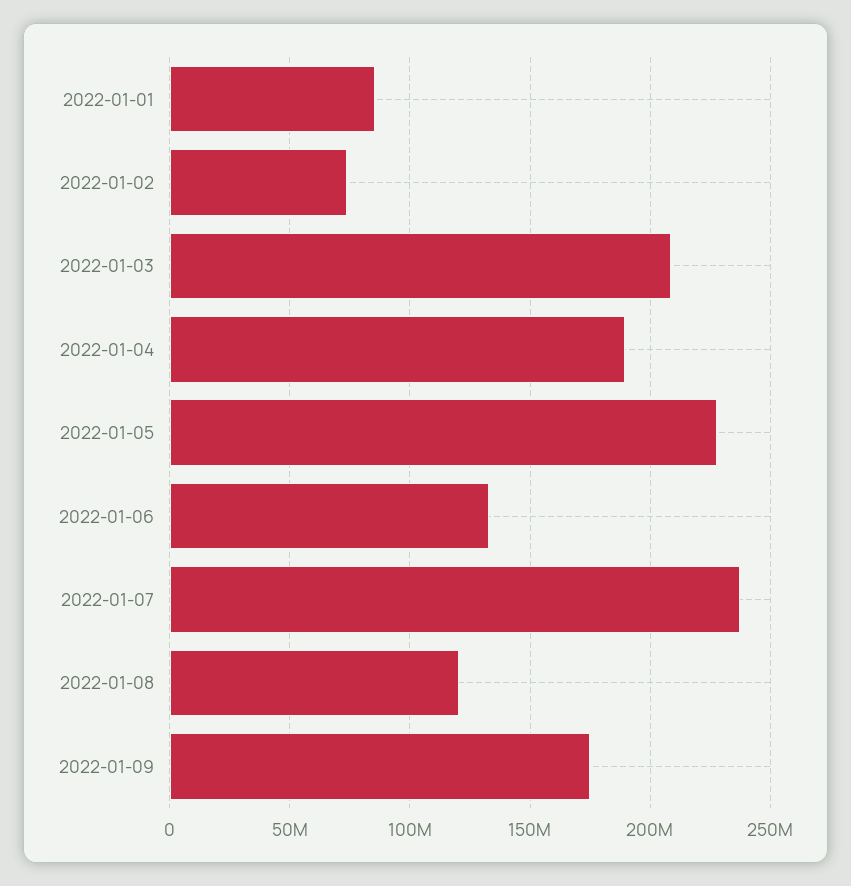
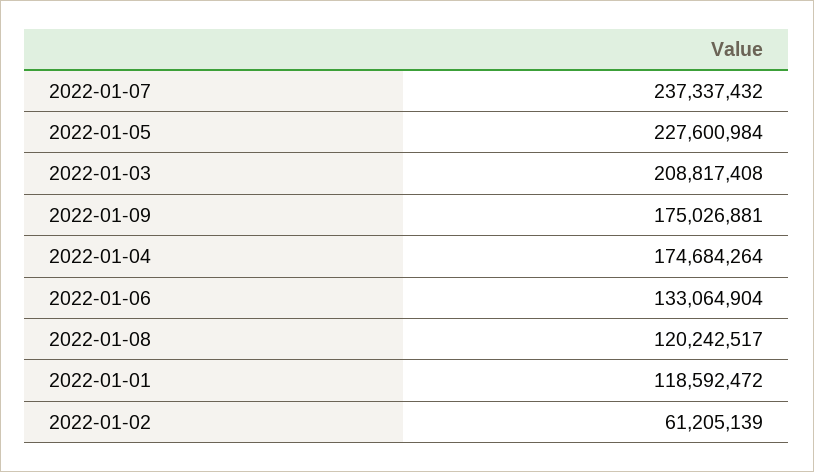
2022-01-01: 85000000 -> 118592472
2022-01-02: 75000000 -> 61205139
2022-01-04: 190000000 -> 174684264

